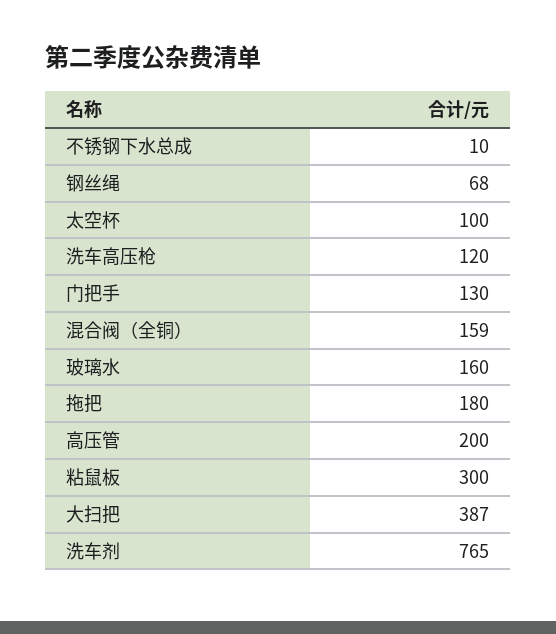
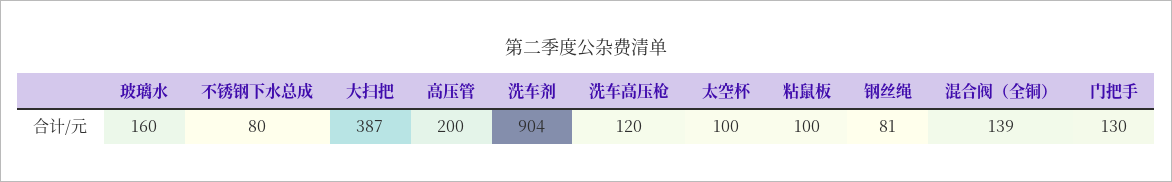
不锈钢下水总成: 10 -> 80
钢丝绳: 68 -> 81
混合阀（全铜）: 159 -> 139
拖把: 180 -> none
粘鼠板: 300 -> 100
洗车剂: 765 -> 904

